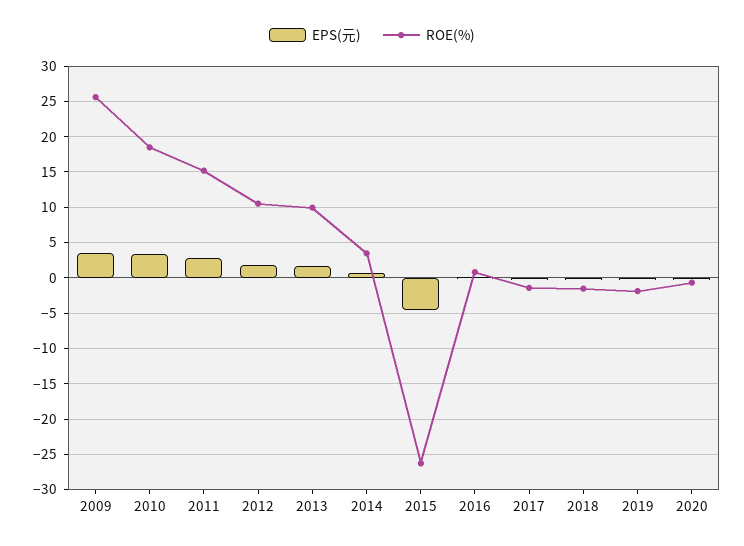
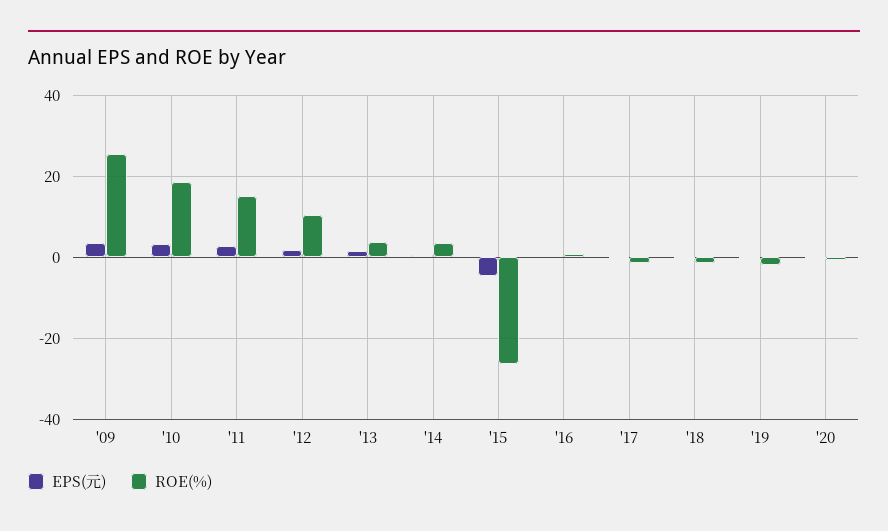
ROE(%), 2013: 10 -> 4

